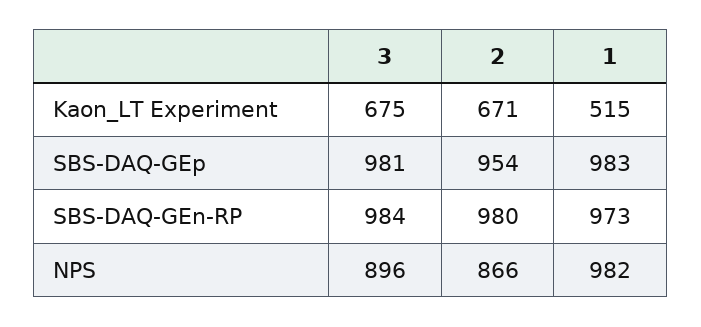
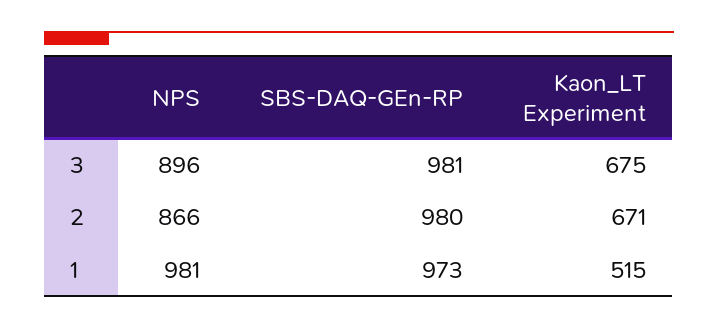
3, SBS-DAQ-GEp: 981 -> none
2, SBS-DAQ-GEp: 954 -> none
1, SBS-DAQ-GEp: 983 -> none
3, SBS-DAQ-GEn-RP: 984 -> 981
1, NPS: 982 -> 981

